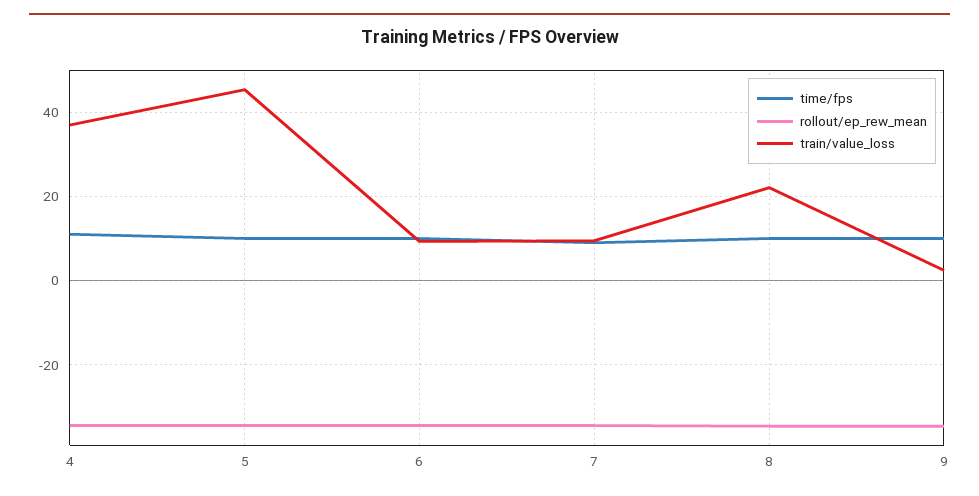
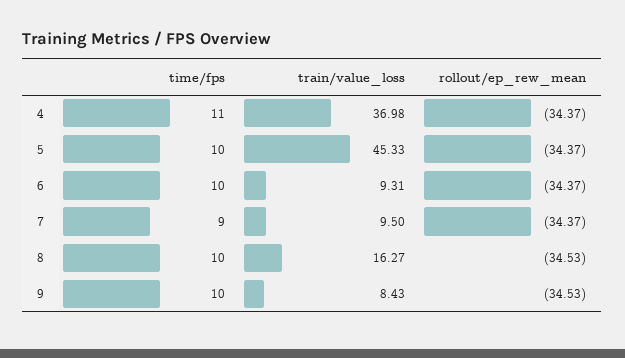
train/value_loss, 8: 22 -> 16.27
train/value_loss, 9: 2 -> 8.43

